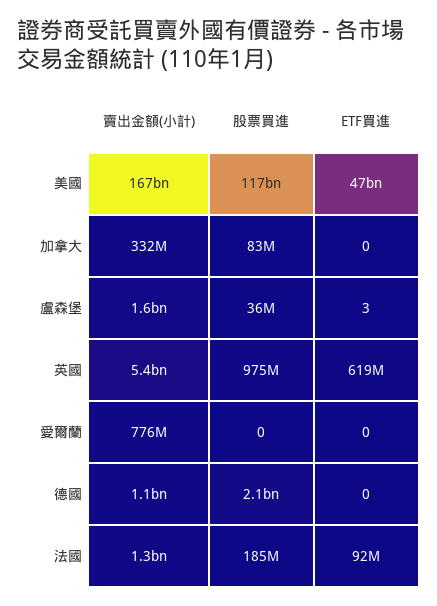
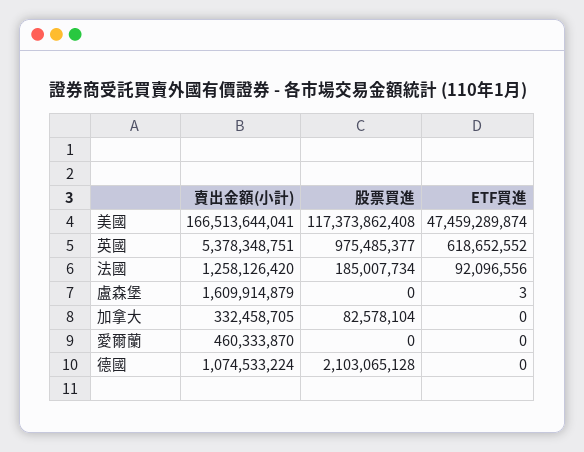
股票買進, 盧森堡: 36000000 -> 0
賣出金額(小計), 愛爾蘭: 776000000 -> 460333870

